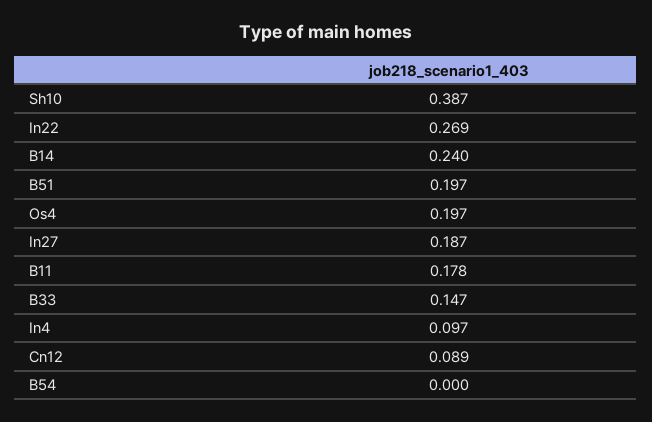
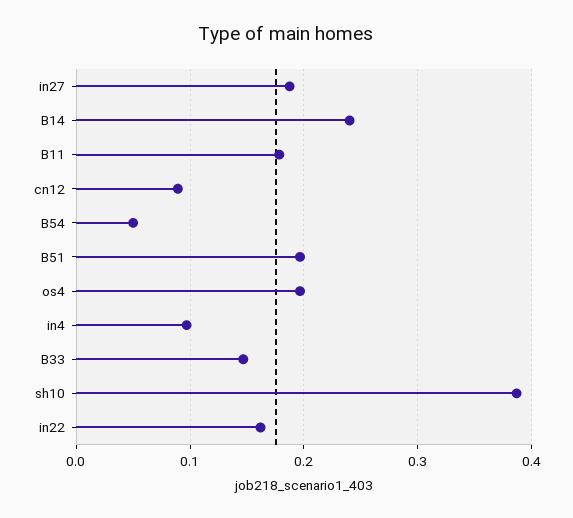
In22: 0.269 -> 0.16
B54: 0 -> 0.05

